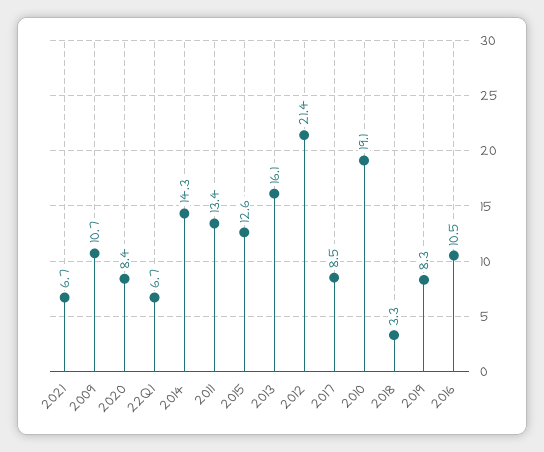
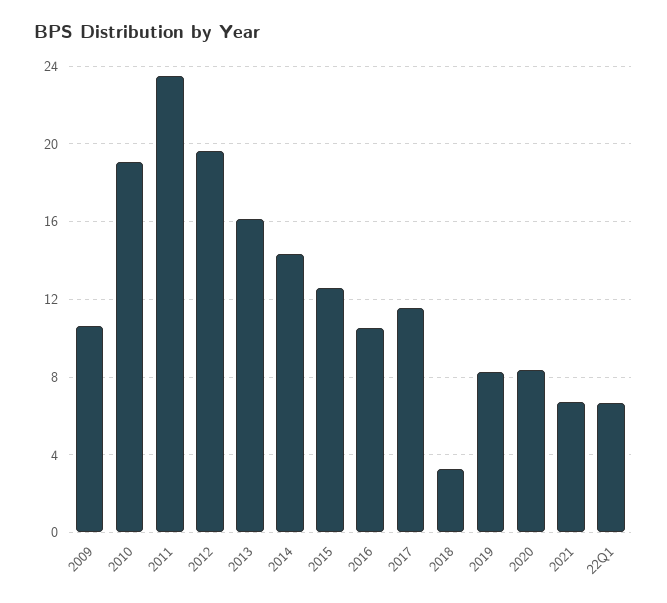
2011: 13.4 -> 23.5
2012: 21.4 -> 19.5
2017: 8.5 -> 11.5

